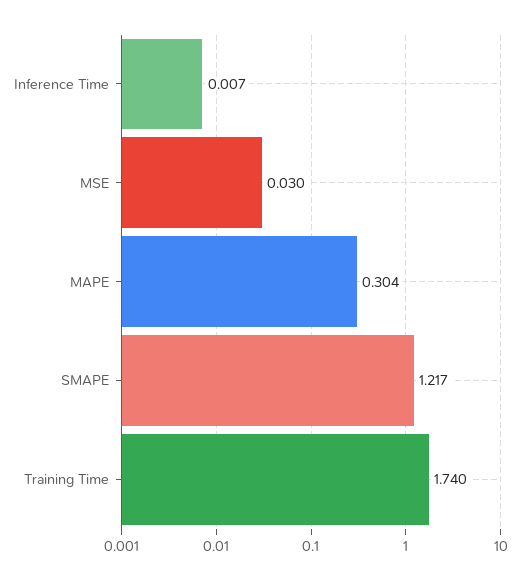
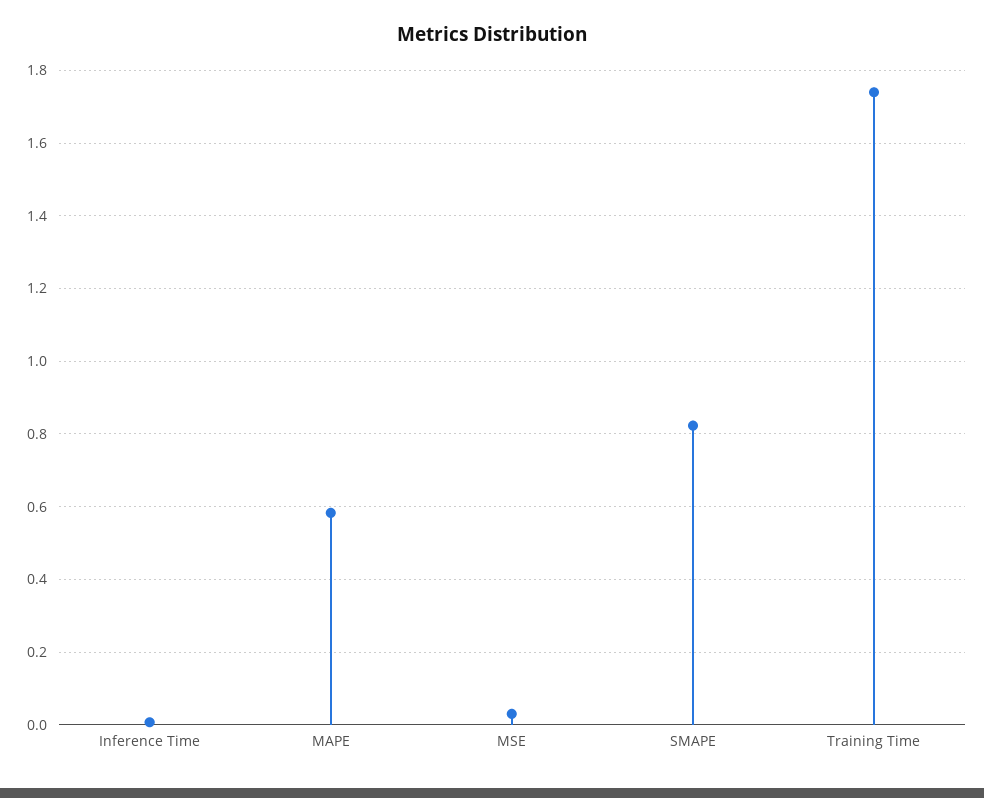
MAPE: 0.304 -> 0.58
SMAPE: 1.217 -> 0.82

